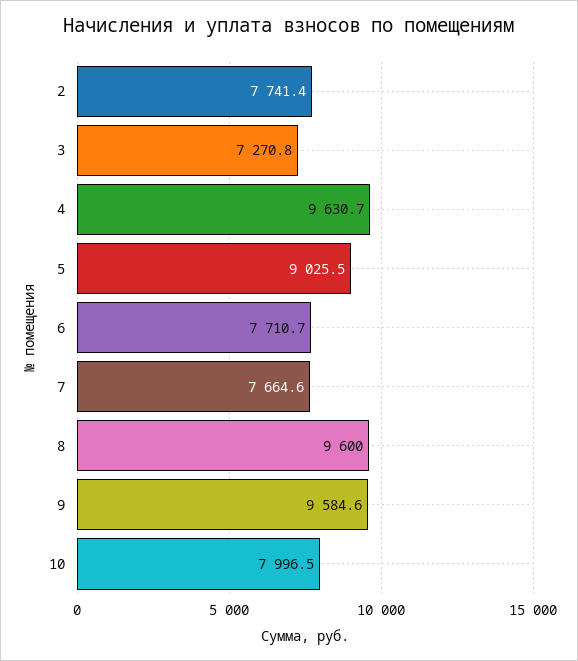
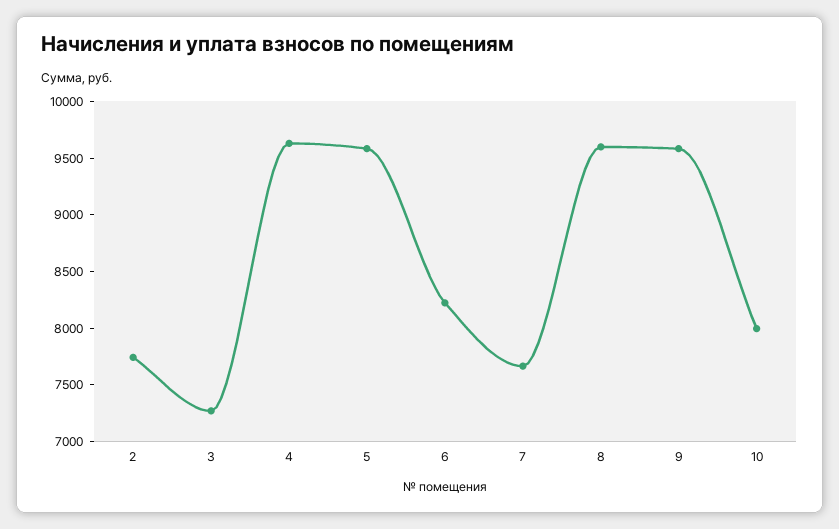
5: 9025.5 -> 9600
6: 7710.7 -> 8200

